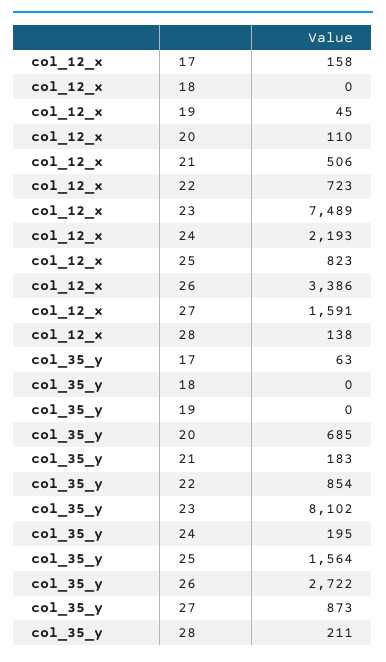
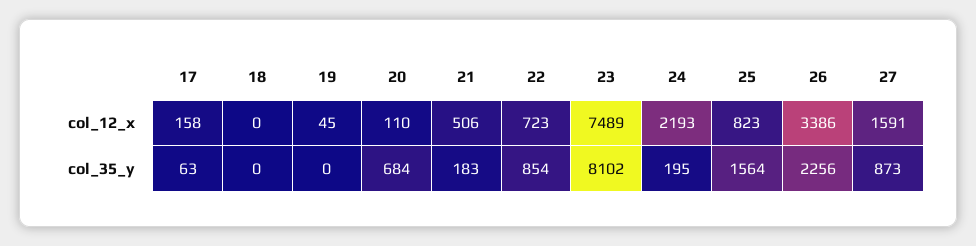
col_12_x, 28: 138 -> none
col_35_y, 20: 685 -> 684
col_35_y, 26: 2722 -> 2256
col_35_y, 28: 211 -> none

